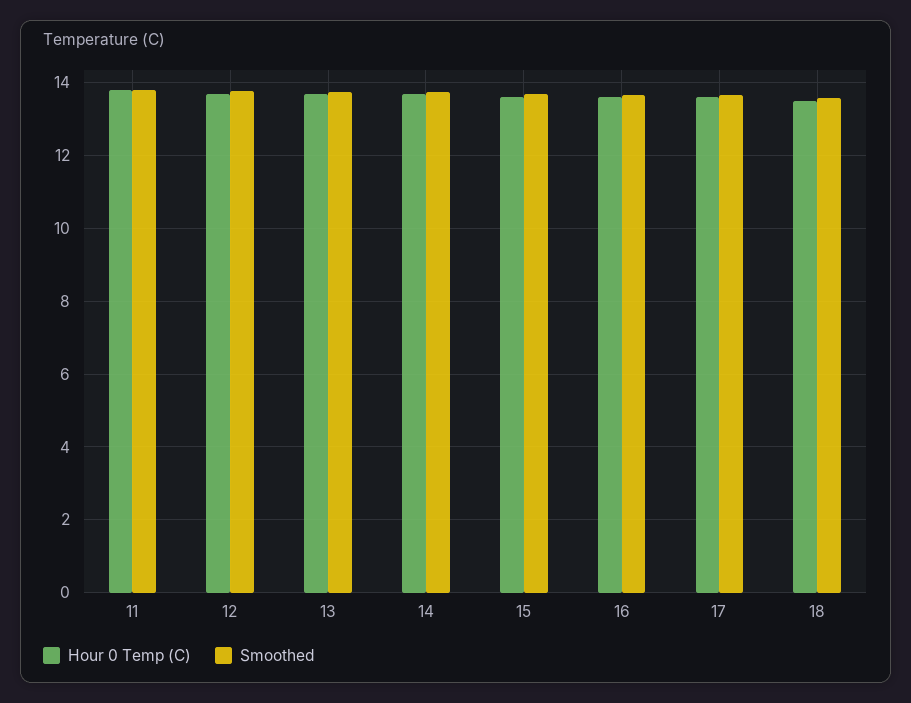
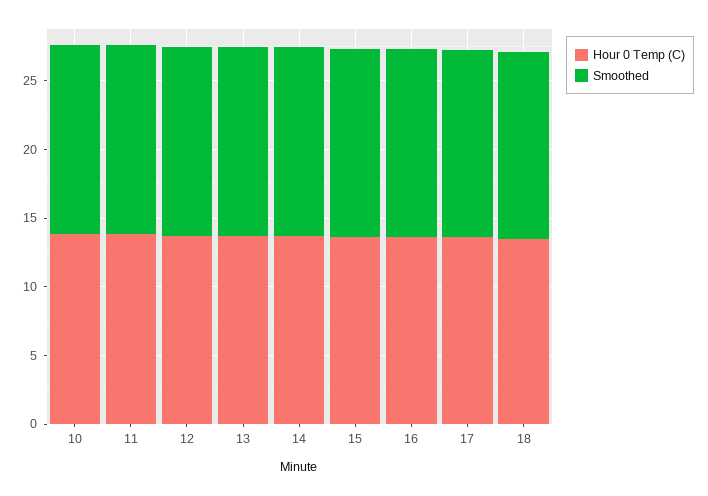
Hour 0 Temp (C), 10: none -> 14
Smoothed, 10: none -> 14

